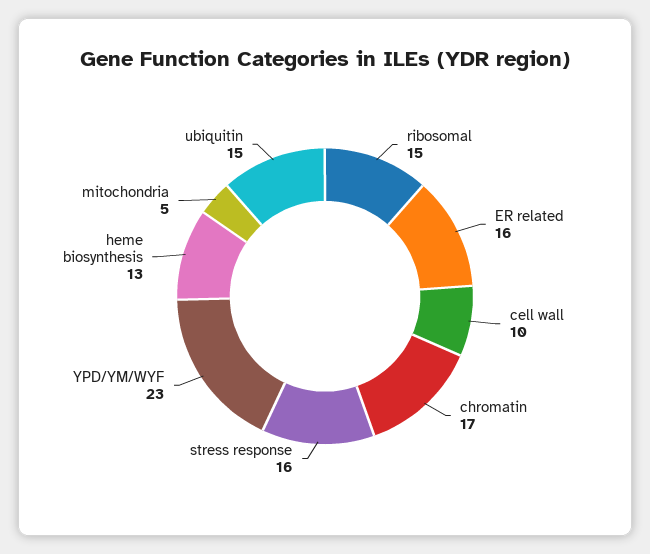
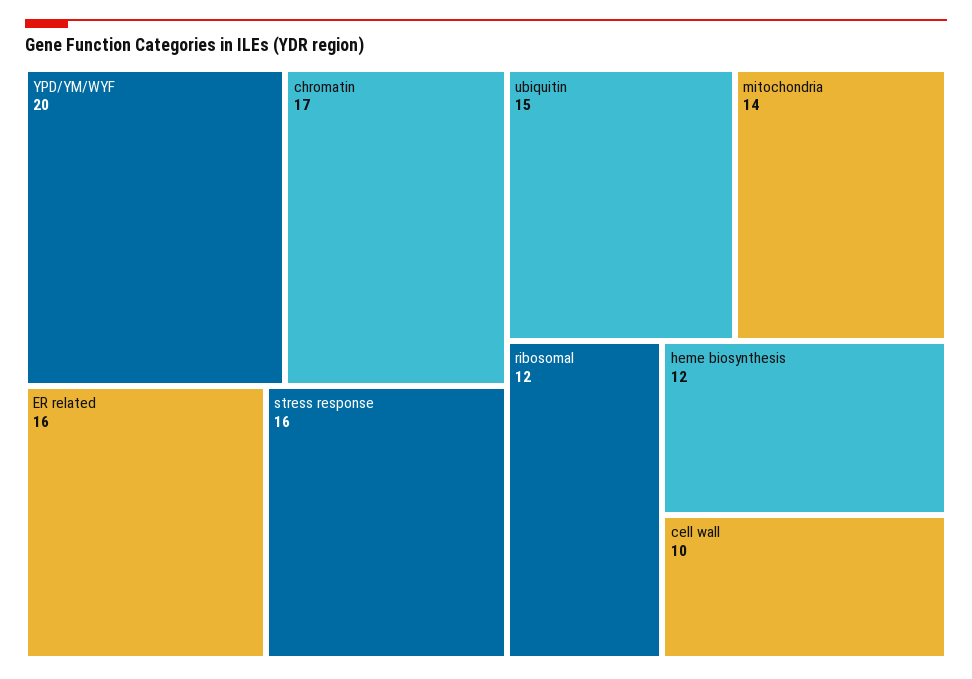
ribosomal: 15 -> 12
YPD/YM/WYF: 23 -> 20
heme biosynthesis: 13 -> 12
mitochondria: 5 -> 14

